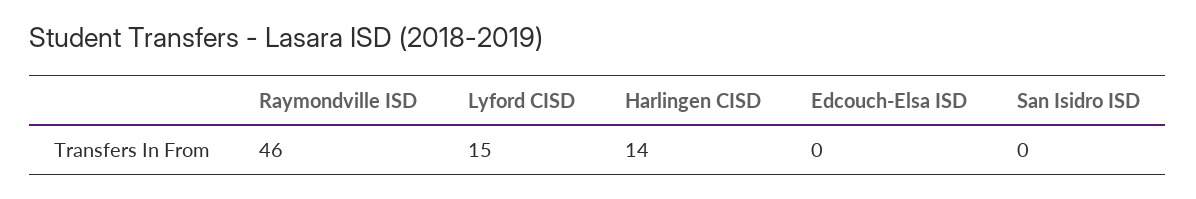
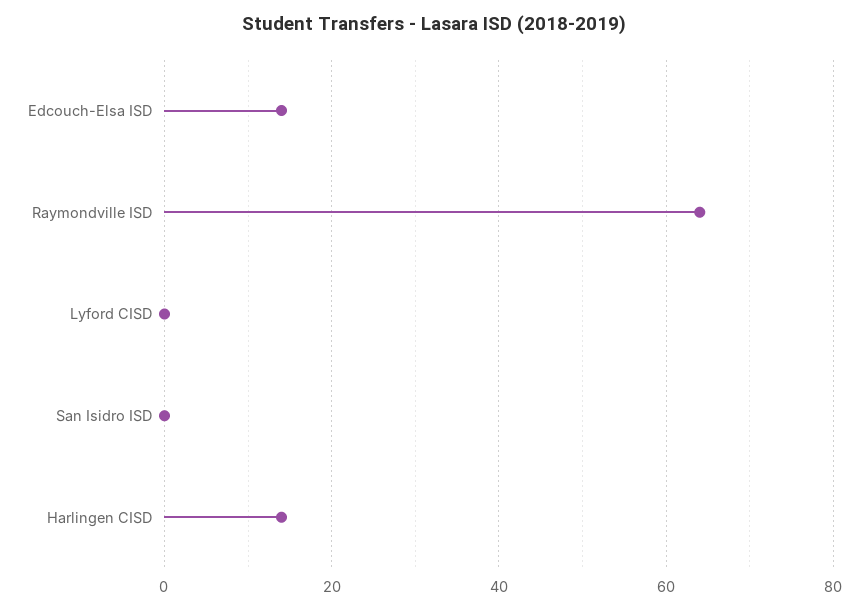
Raymondville ISD: 46 -> 65
Lyford CISD: 15 -> 0
Edcouch-Elsa ISD: 0 -> 15

